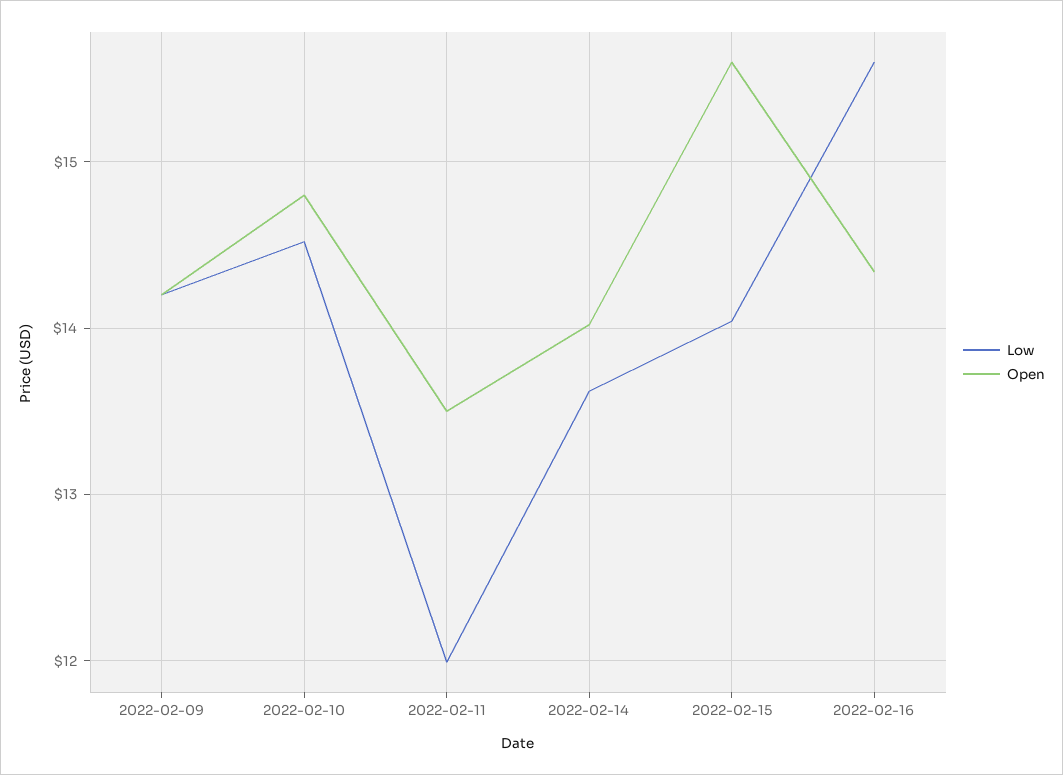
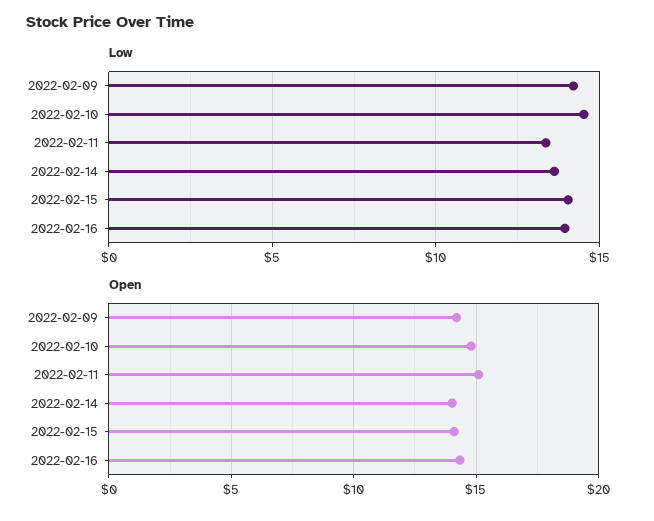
Low, 2022-02-11: 12 -> 13.5
Open, 2022-02-11: 13.5 -> 15
Open, 2022-02-15: 15.6 -> 14
Low, 2022-02-16: 15.6 -> 14

